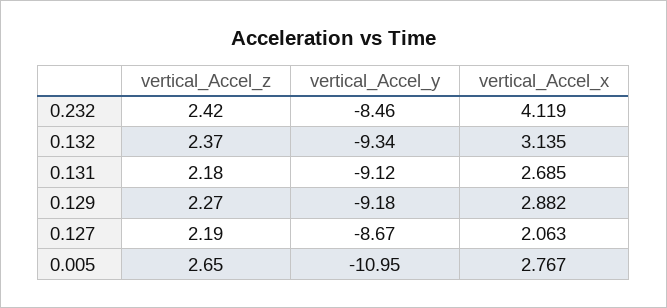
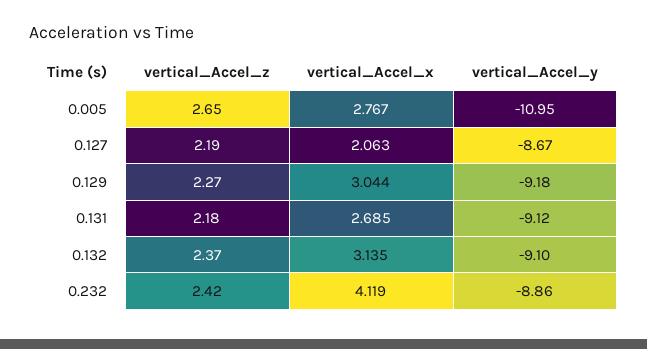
vertical_Accel_y, 0.232: -8.46 -> -8.86
vertical_Accel_y, 0.132: -9.34 -> -9.1
vertical_Accel_x, 0.129: 2.882 -> 3.044

